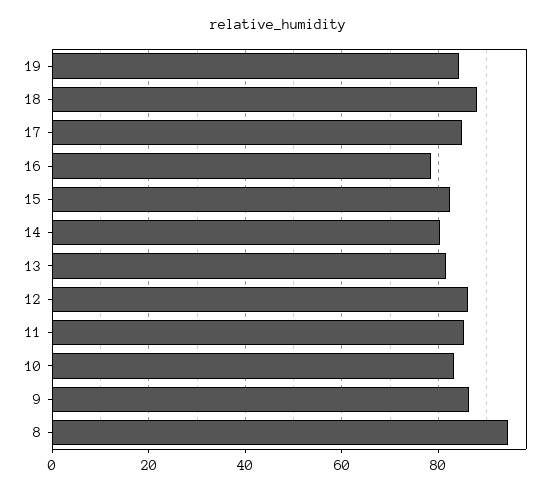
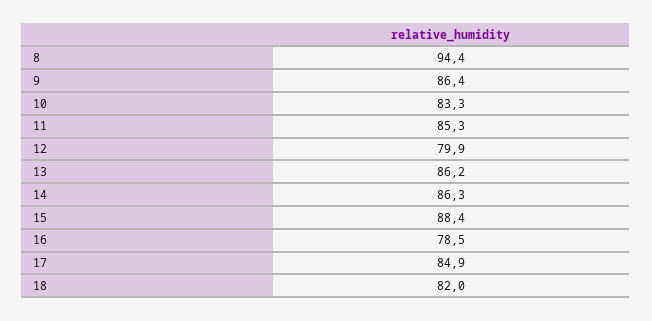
19: 84 -> none
18: 88 -> 82
15: 82 -> 88.4
14: 80 -> 86.3
13: 82 -> 86.2
12: 86 -> 79.9

